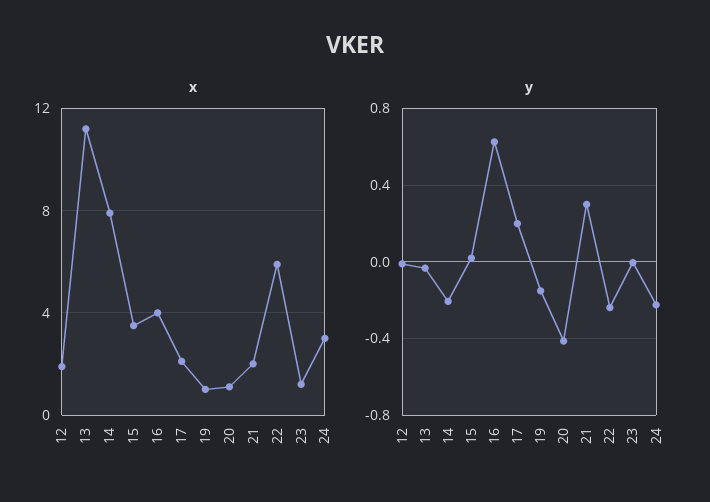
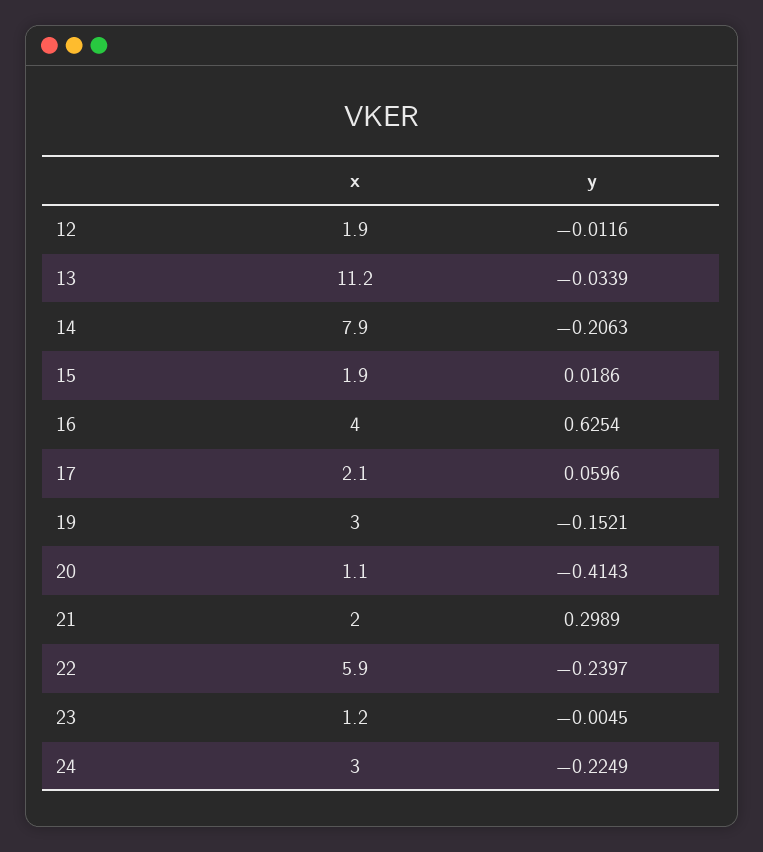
x, 15: 3.5 -> 1.9
x, 19: 1 -> 3
y, 17: 0.2 -> 0.0596

